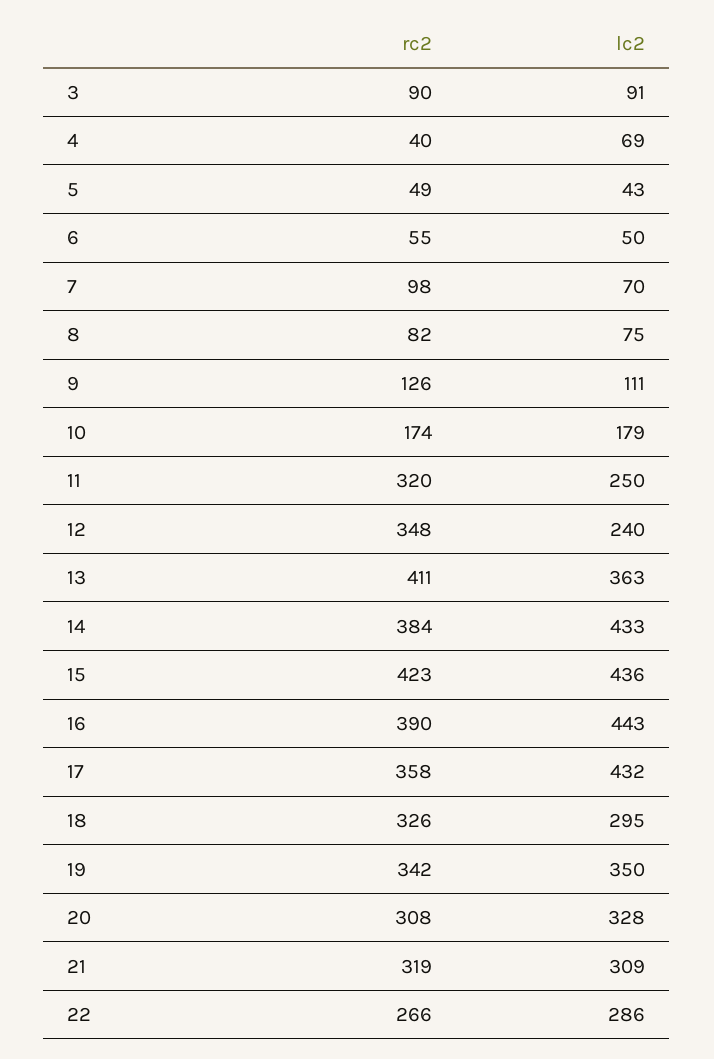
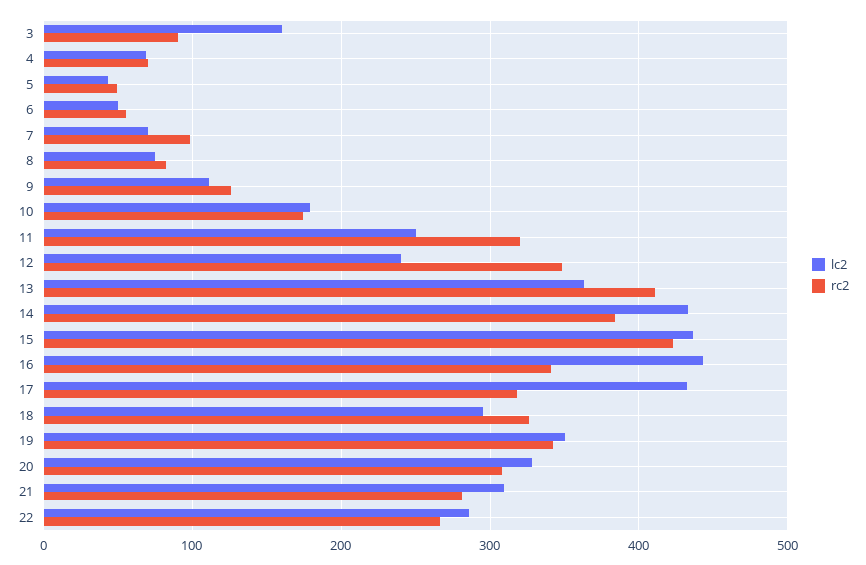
lc2, 3: 91 -> 160
rc2, 4: 40 -> 70
rc2, 16: 390 -> 340
rc2, 17: 358 -> 320
rc2, 21: 319 -> 280

